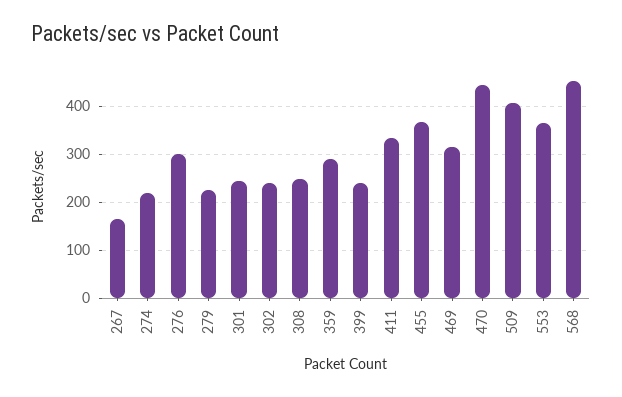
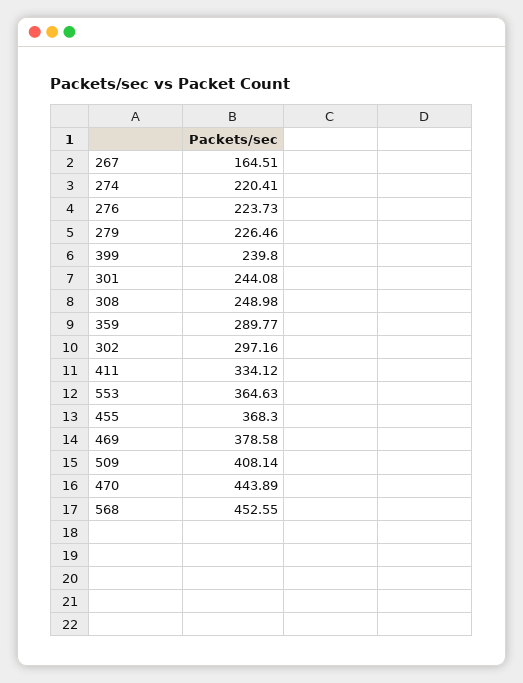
276: 300 -> 223.73
302: 240 -> 297.16
469: 320 -> 378.58

